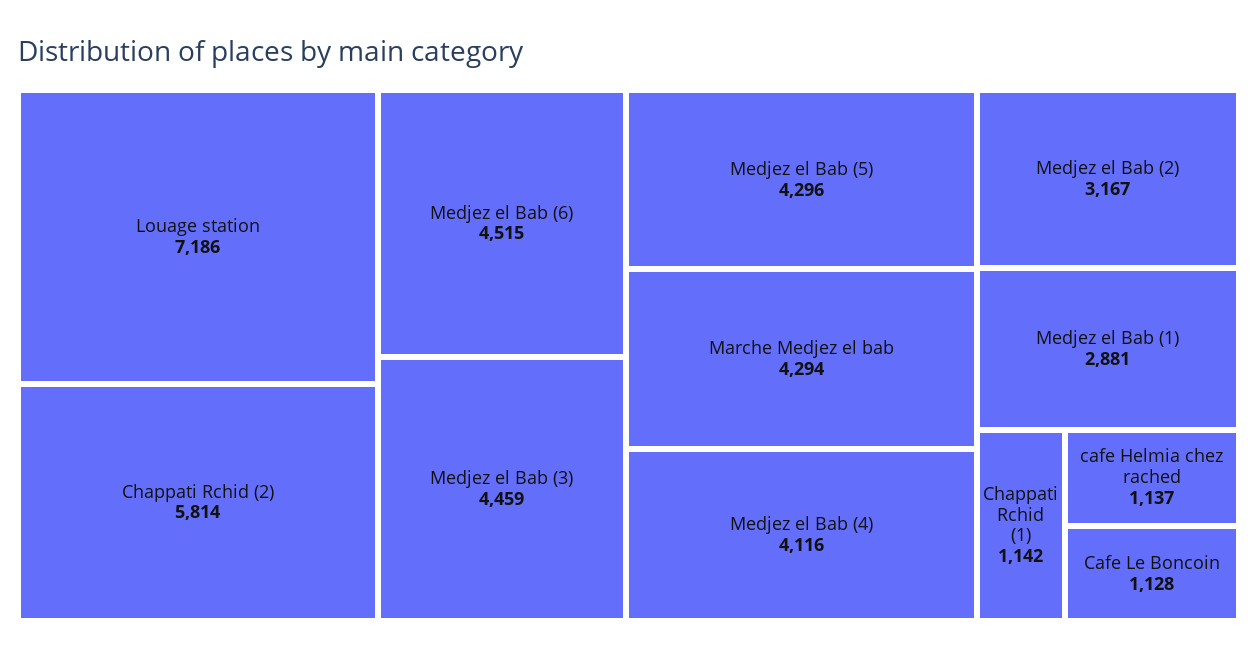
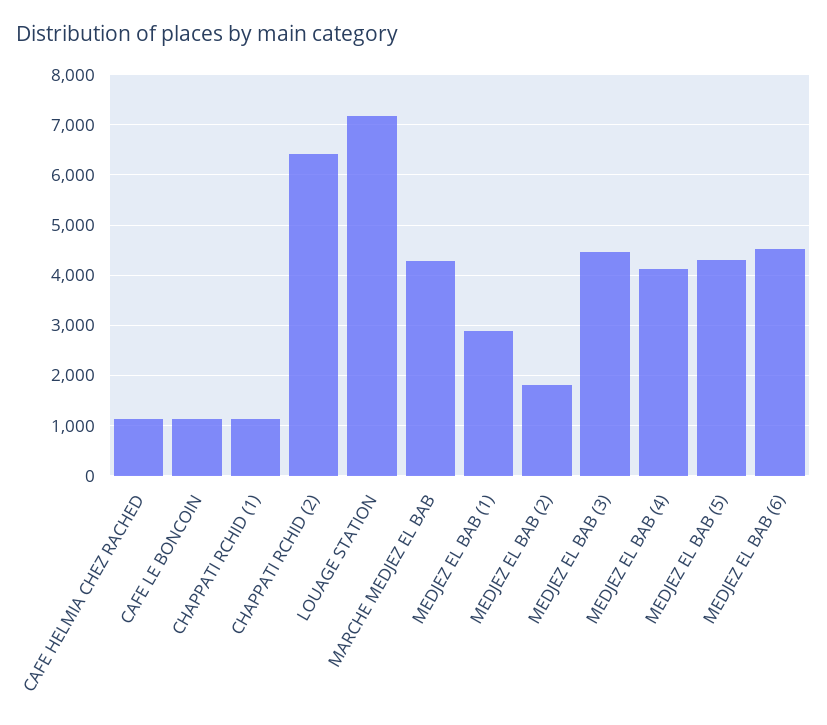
Chappati Rchid (2): 5814 -> 6400
Medjez el Bab (2): 3167 -> 1800

